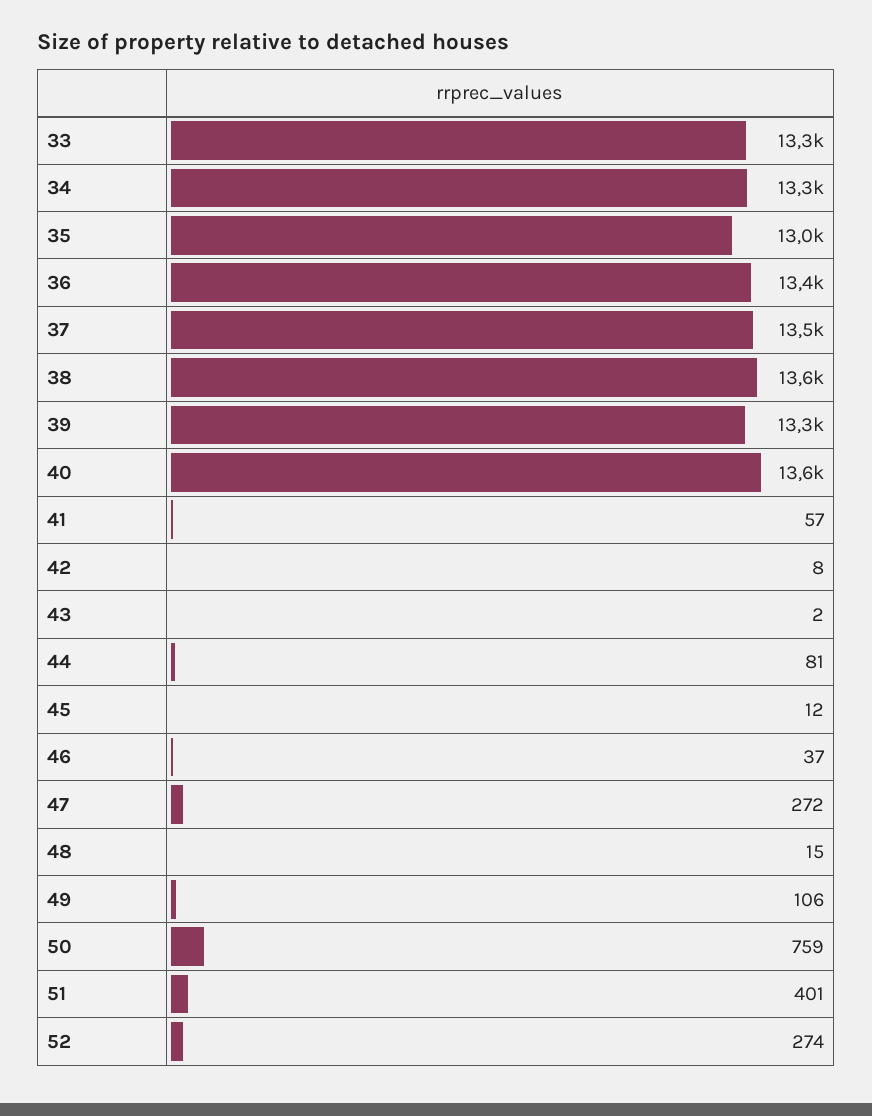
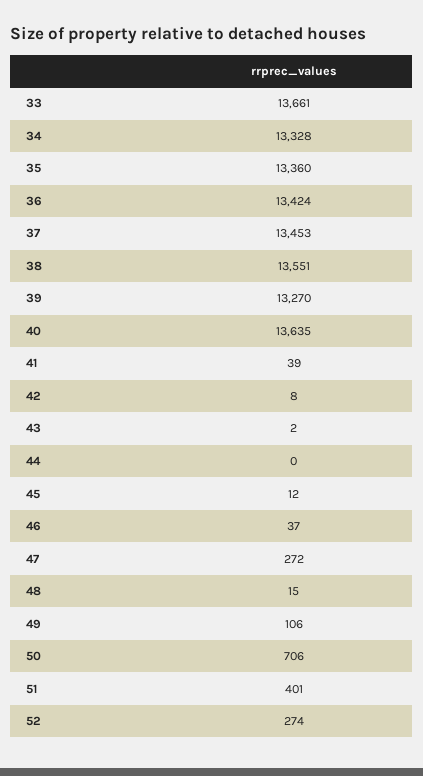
33: 13300 -> 13661
35: 13000 -> 13360
41: 57 -> 39
44: 81 -> 0
50: 759 -> 706

